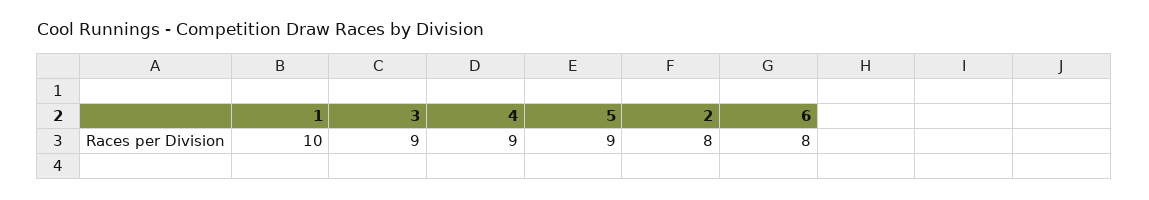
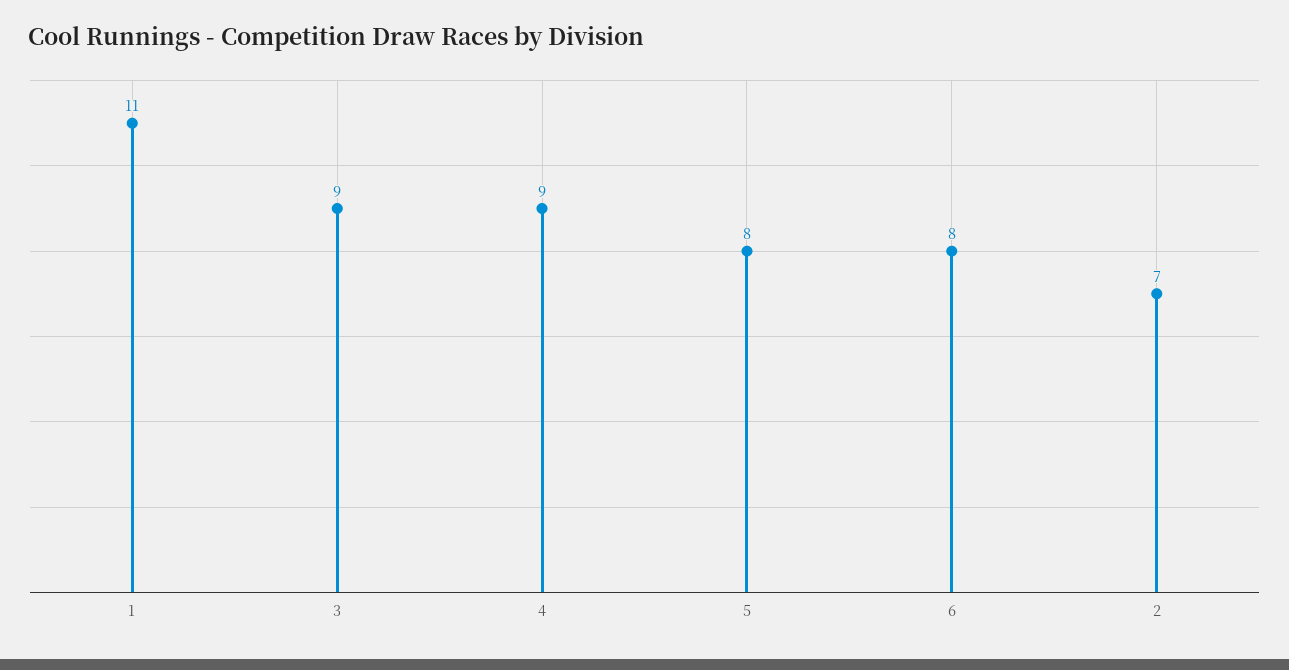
1: 10 -> 11
5: 9 -> 8
2: 8 -> 7

